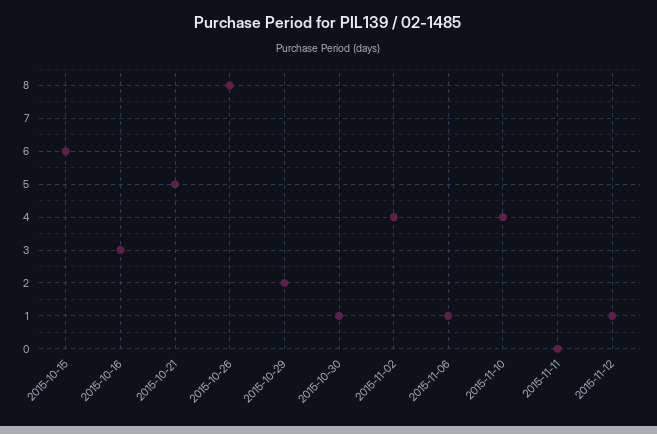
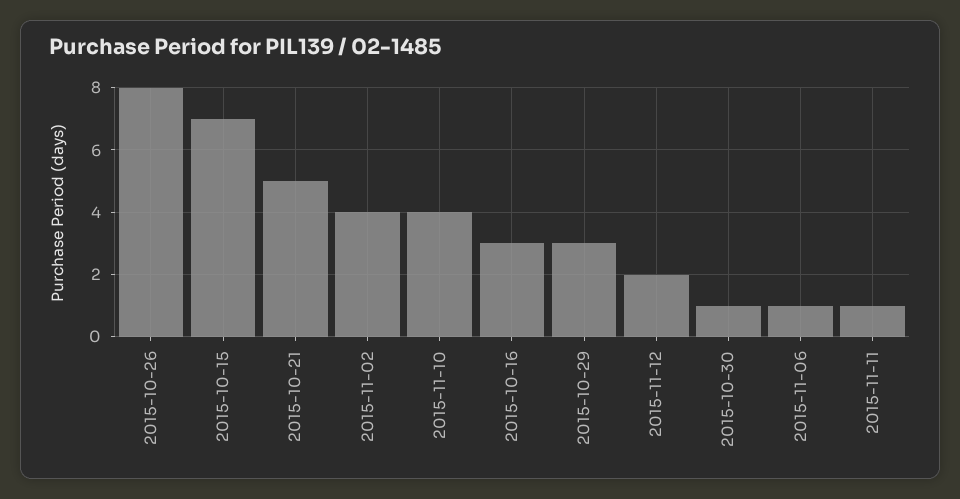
2015-10-15: 6 -> 7
2015-10-29: 2 -> 3
2015-11-11: 0 -> 1
2015-11-12: 1 -> 2

